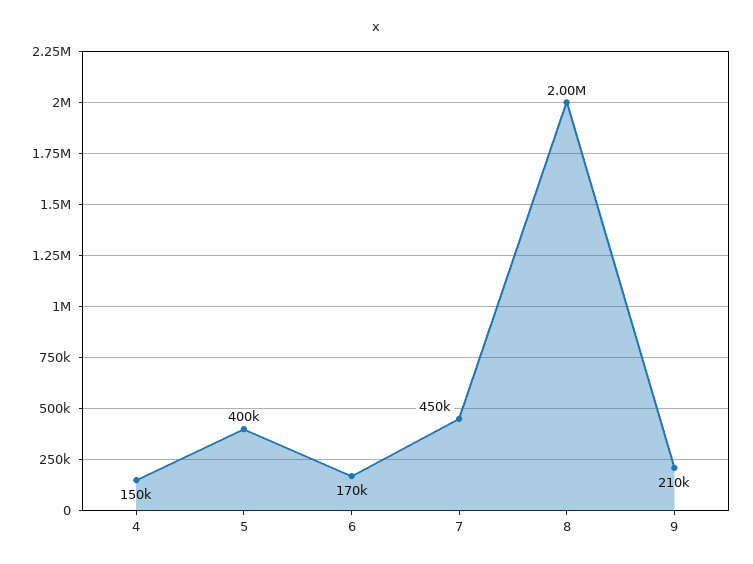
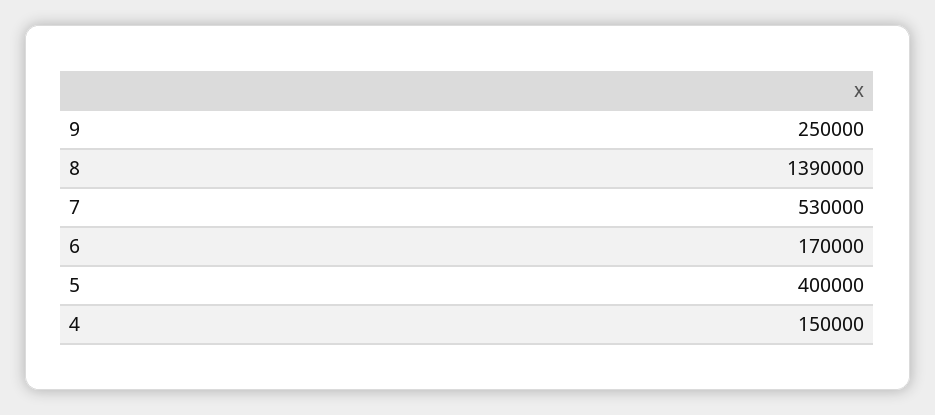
7: 450000 -> 530000
8: 2000000 -> 1390000
9: 210000 -> 250000

